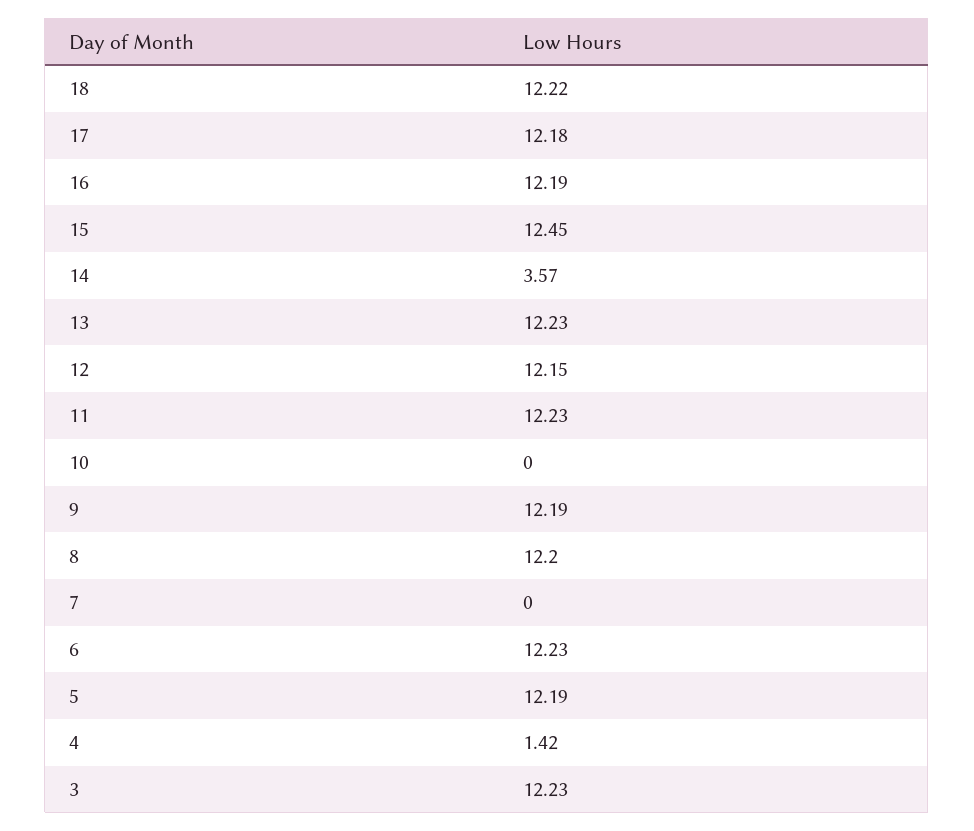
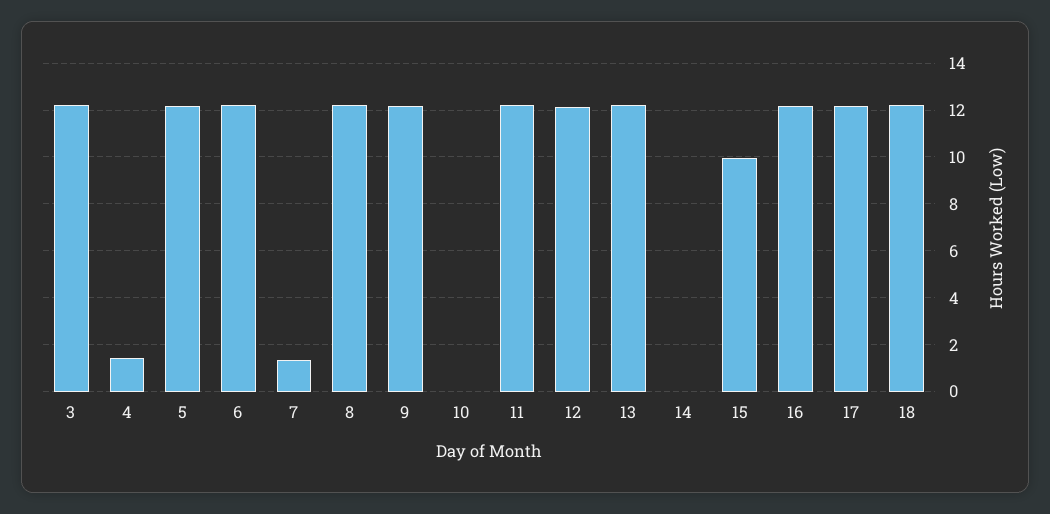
15: 12.45 -> 10
14: 3.57 -> 0
7: 0 -> 1.5

